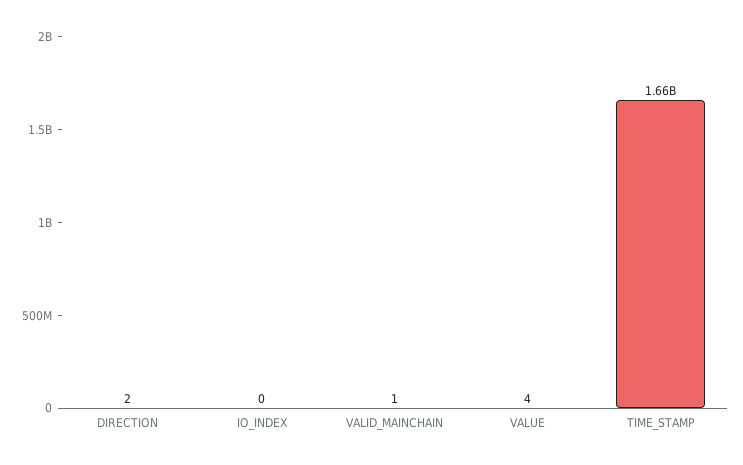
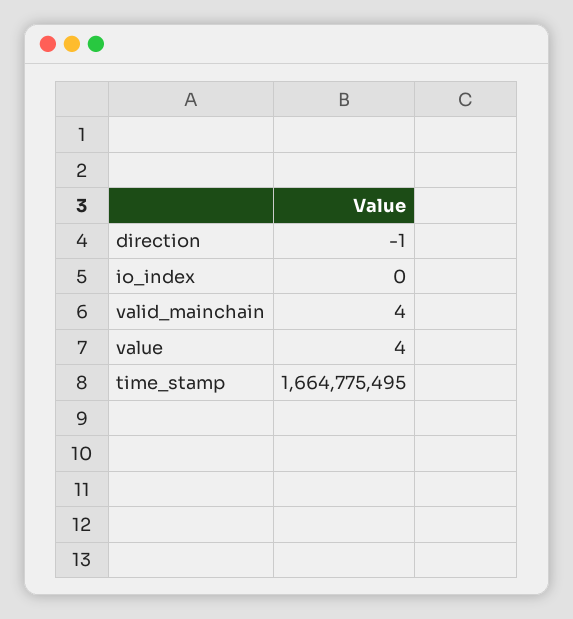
DIRECTION: 2 -> -1
VALID_MAINCHAIN: 1 -> 4

